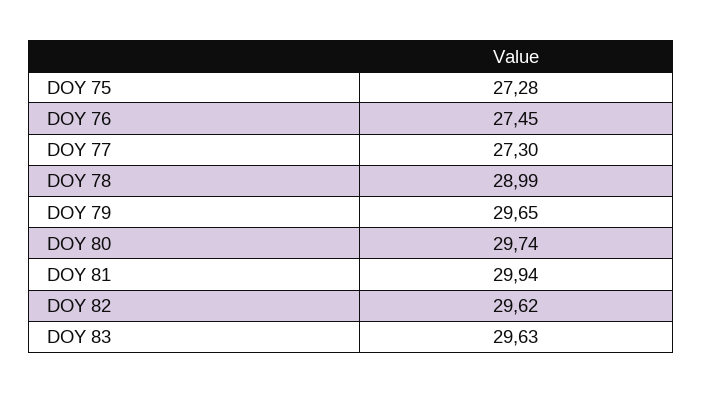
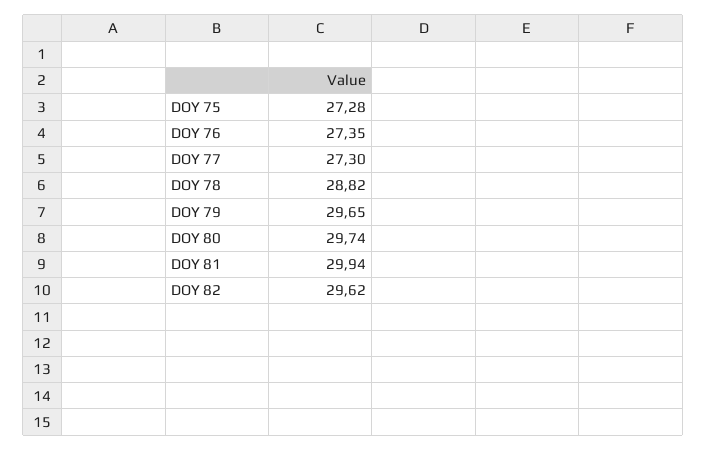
DOY 76: 27.45 -> 27.35
DOY 78: 28.99 -> 28.82
DOY 83: 29.63 -> none

